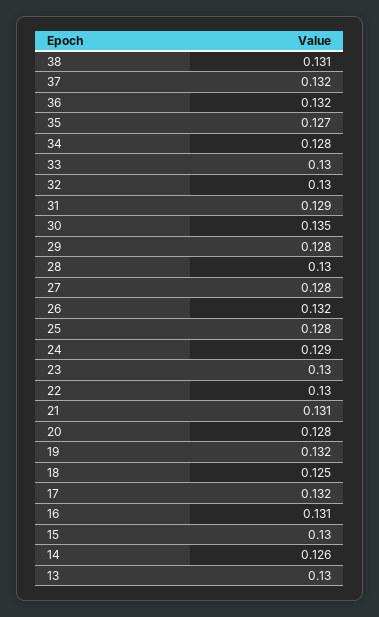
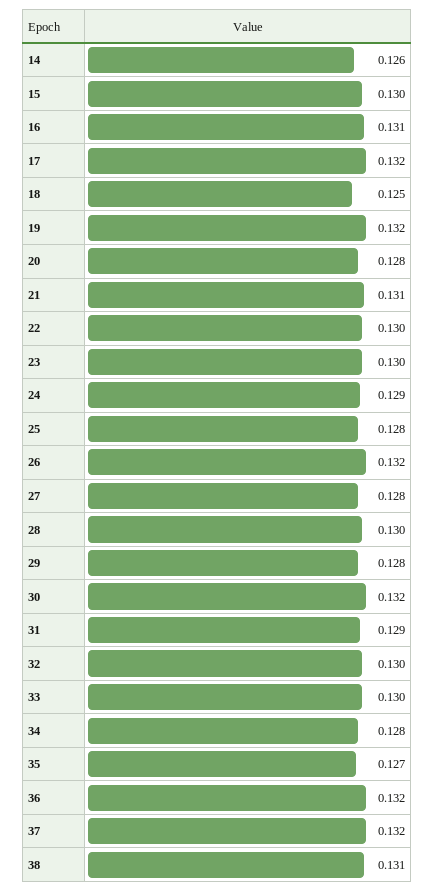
30: 0.135 -> 0.132
13: 0.13 -> none

